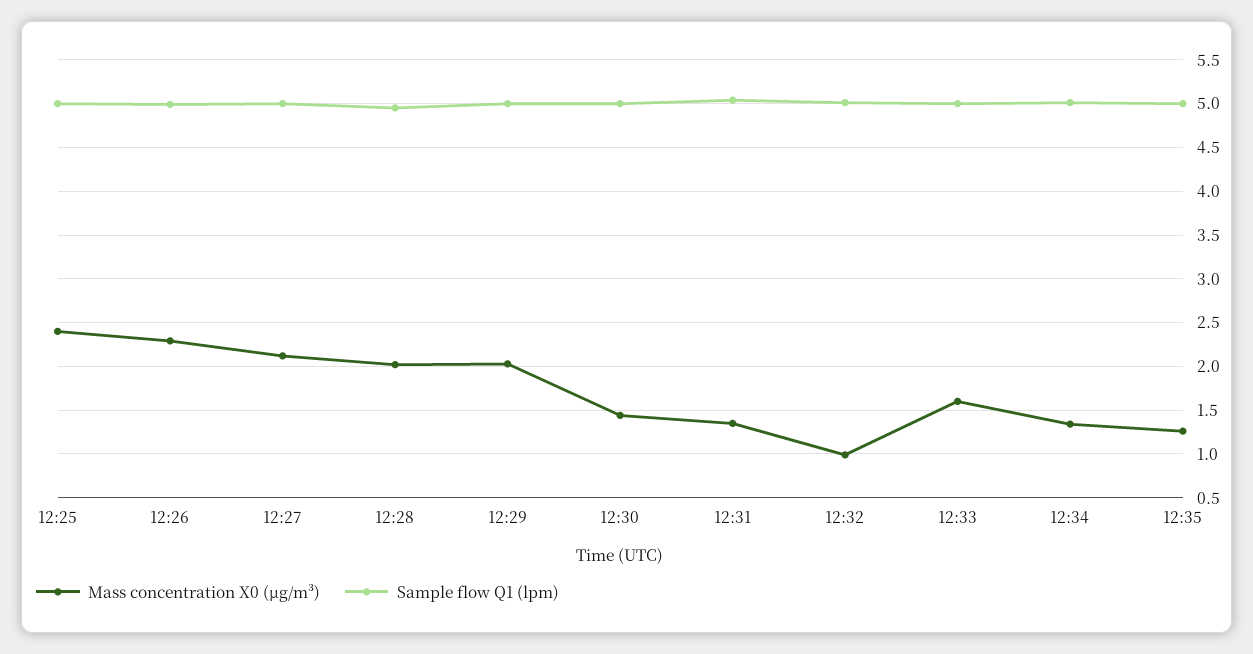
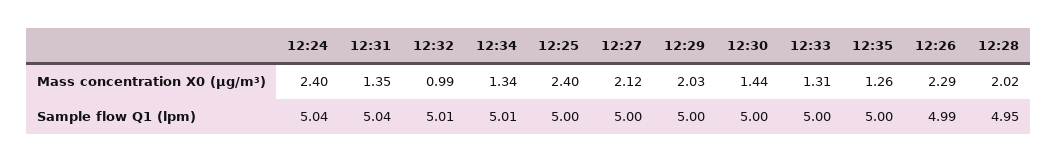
Mass concentration X0 (μg/m³), 12:33: 1.6 -> 1.31
Mass concentration X0 (μg/m³), 12:24: none -> 2.4
Sample flow Q1 (lpm), 12:24: none -> 5.04

